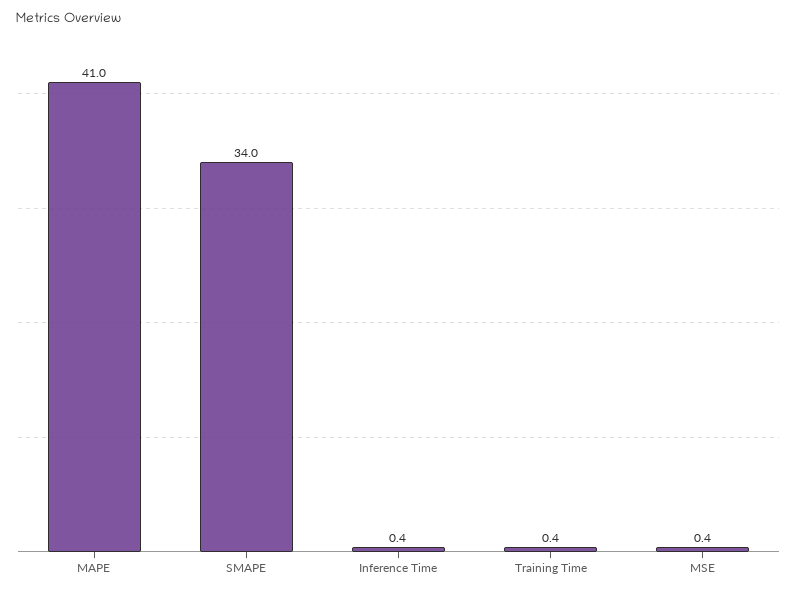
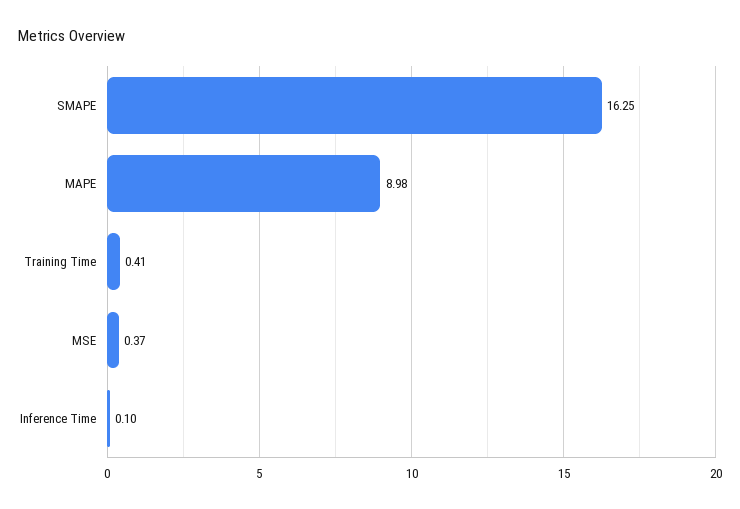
MAPE: 41 -> 8.98
SMAPE: 34 -> 16.25
Inference Time: 0.4 -> 0.1

